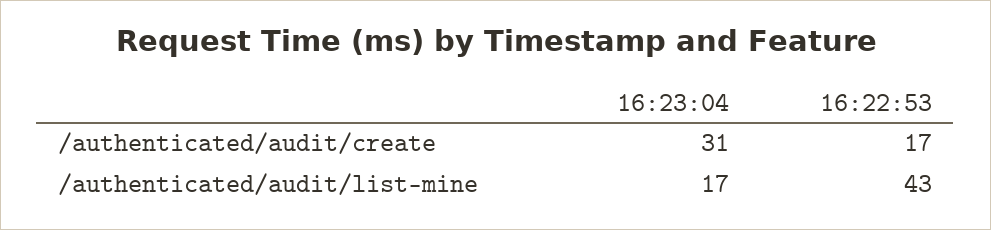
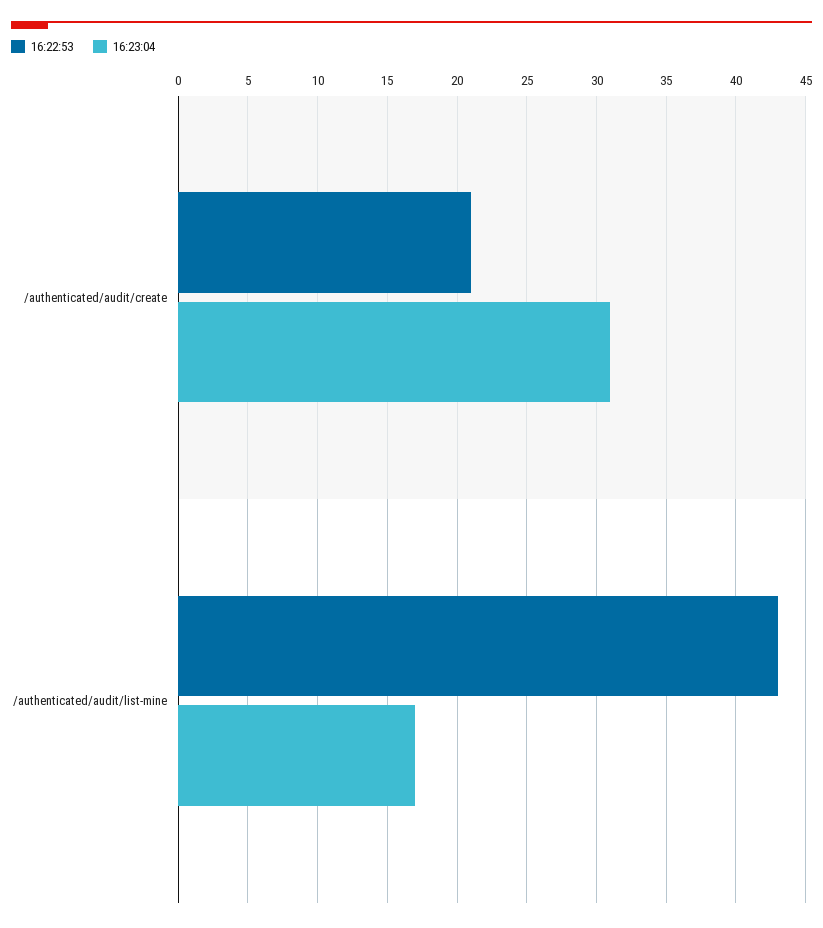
16:22:53, /authenticated/audit/create: 17 -> 21

